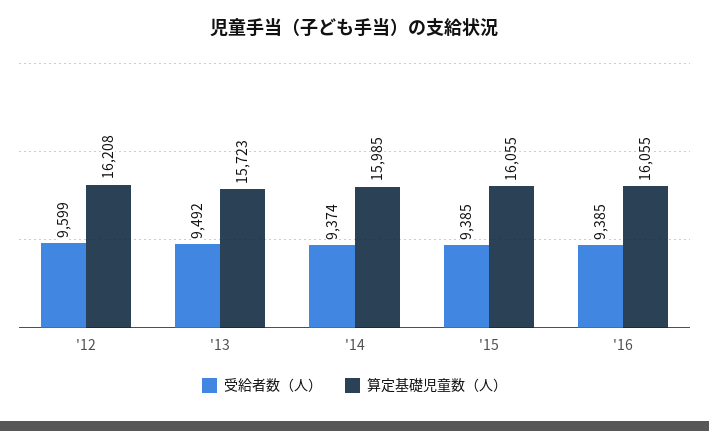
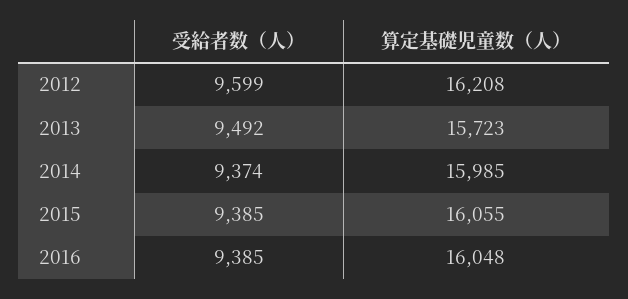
算定基礎児童数（人）, '16: 16055 -> 16048

